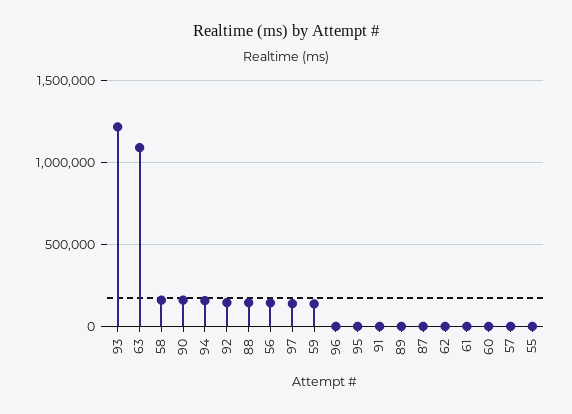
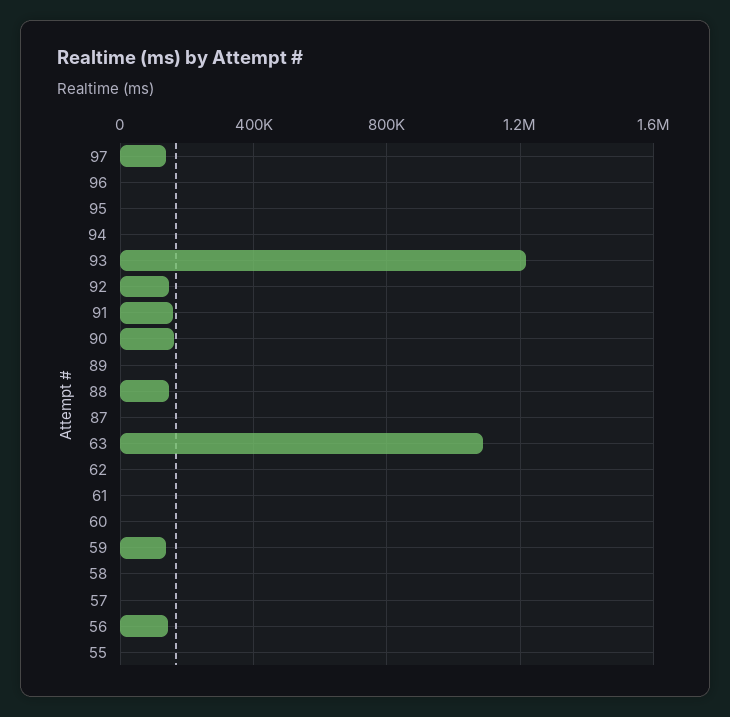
58: 150000 -> 0
94: 150000 -> 0
91: 0 -> 150000

